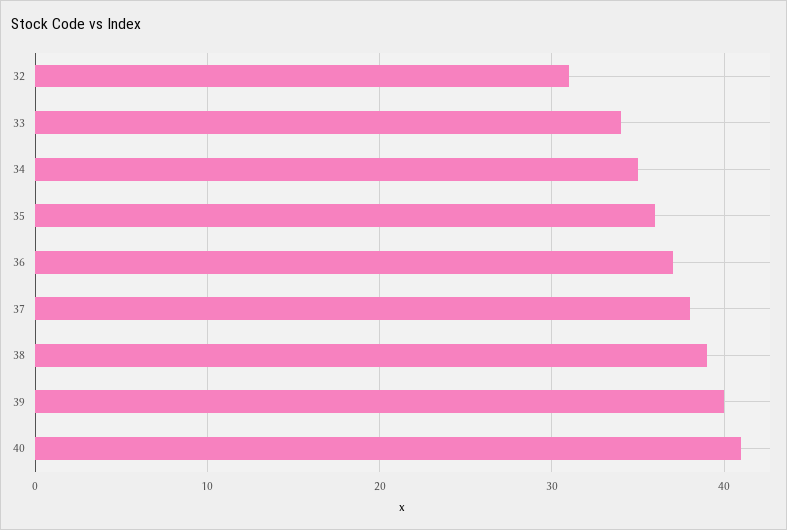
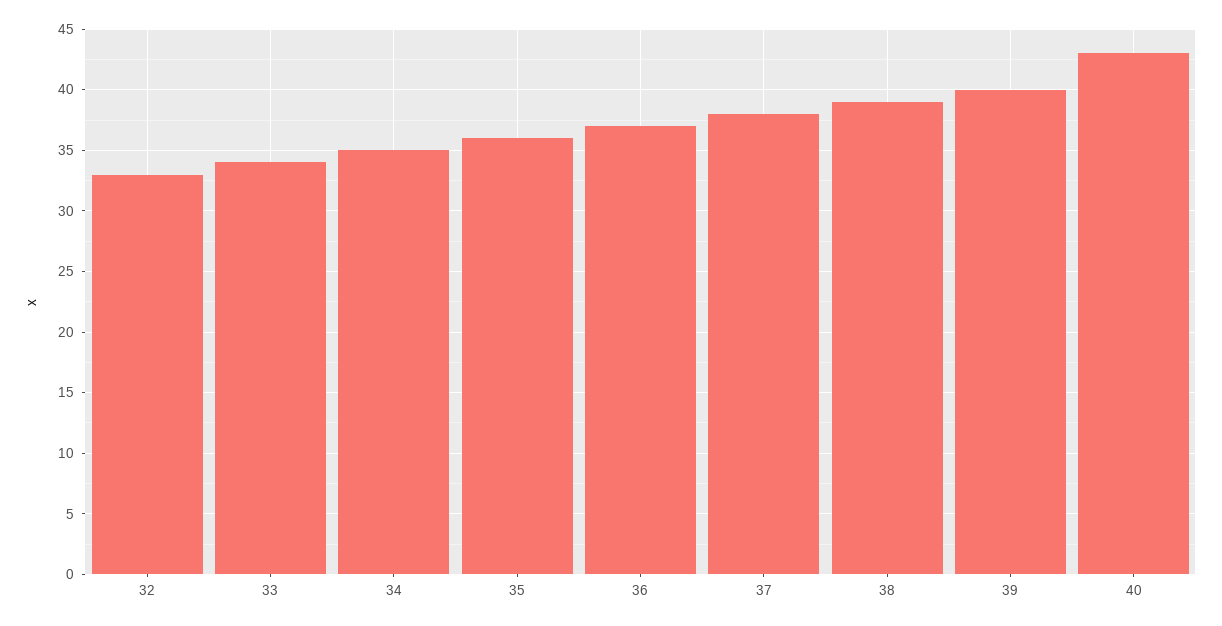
32: 31 -> 33
40: 41 -> 43

